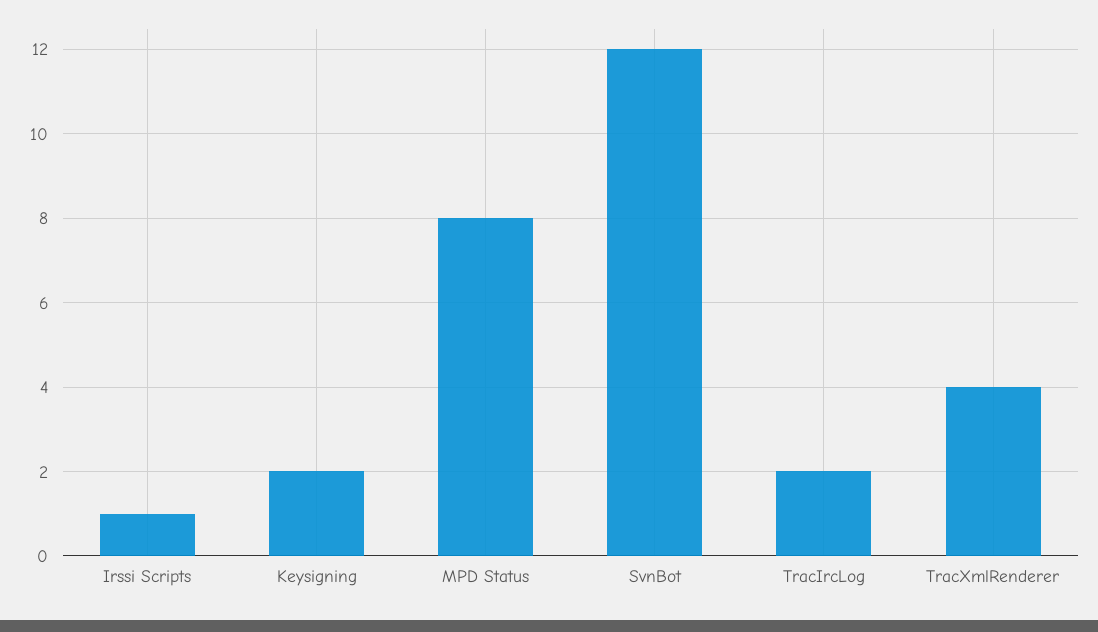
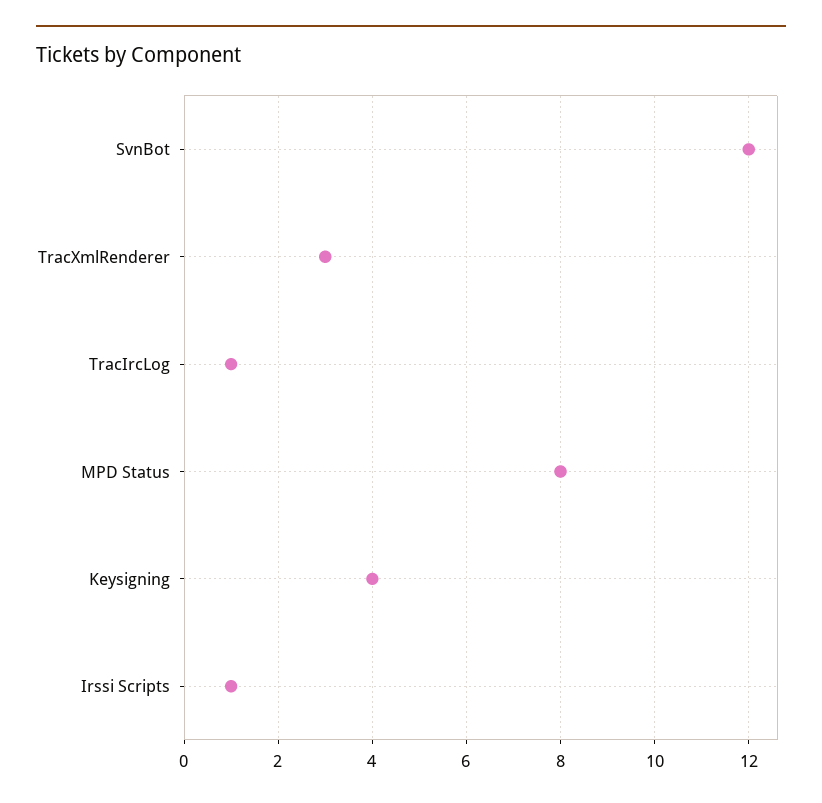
Keysigning: 2 -> 4
TracIrcLog: 2 -> 1
TracXmlRenderer: 4 -> 3

